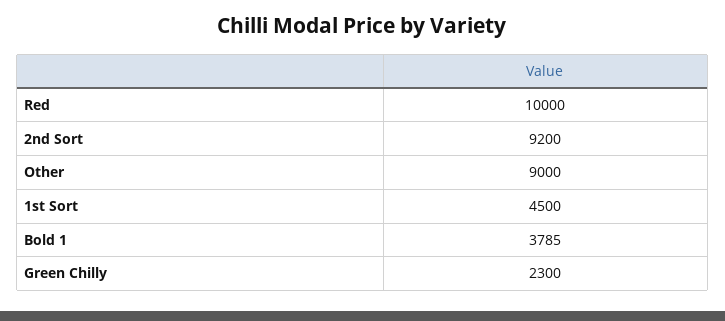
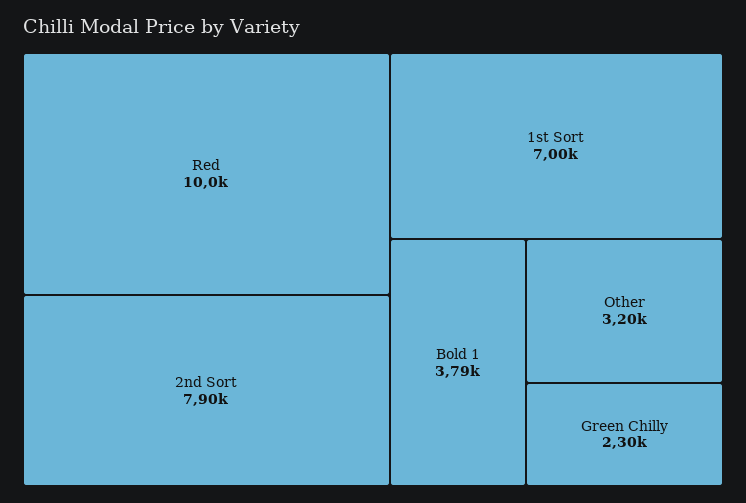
2nd Sort: 9200 -> 7900
Other: 9000 -> 3200
1st Sort: 4500 -> 7000

